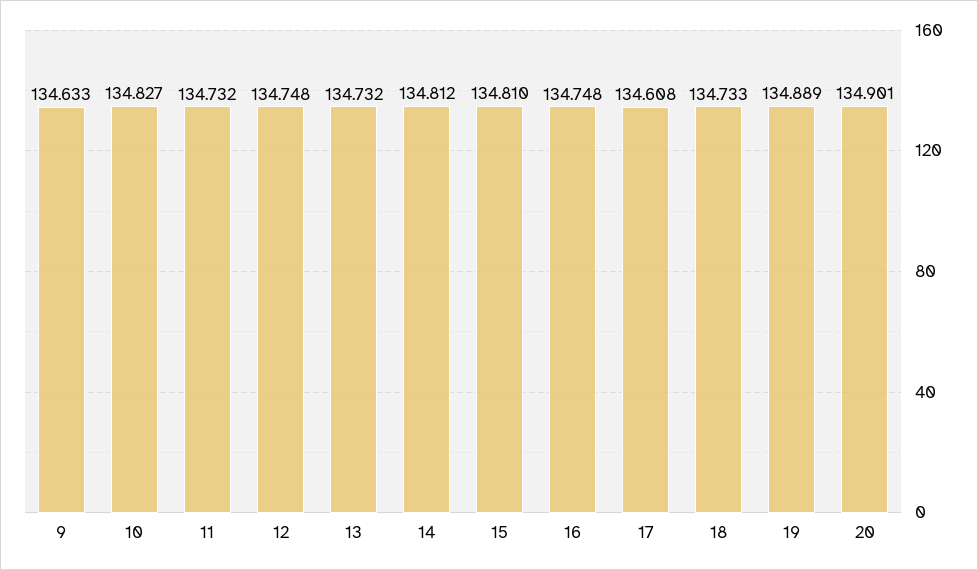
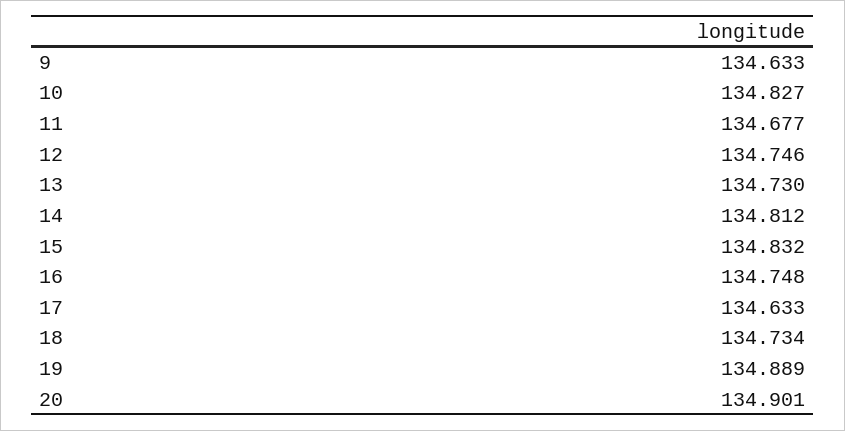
11: 134.732 -> 134.677
12: 134.748 -> 134.746
13: 134.732 -> 134.73
15: 134.81 -> 134.832
17: 134.608 -> 134.633
18: 134.733 -> 134.734

